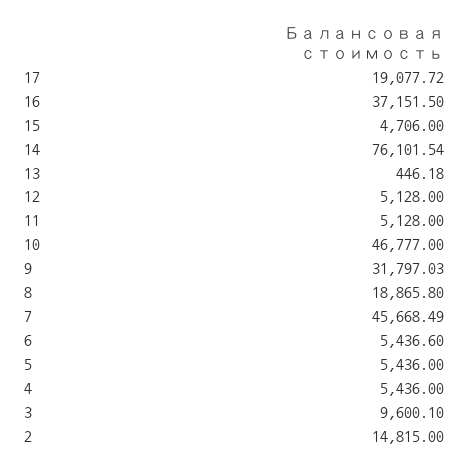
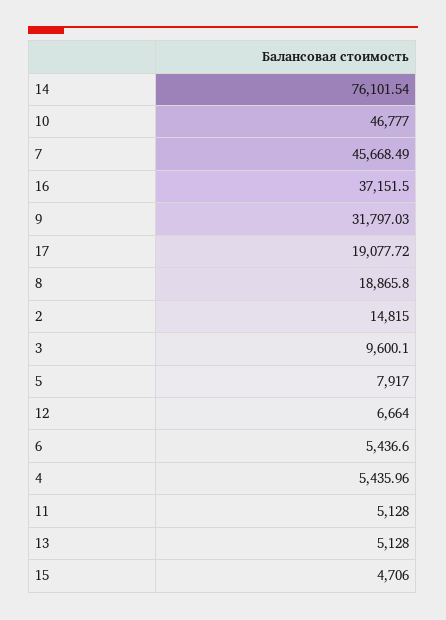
13: 446.18 -> 5128
12: 5128 -> 6664
5: 5436 -> 7917
4: 5436 -> 5435.96

